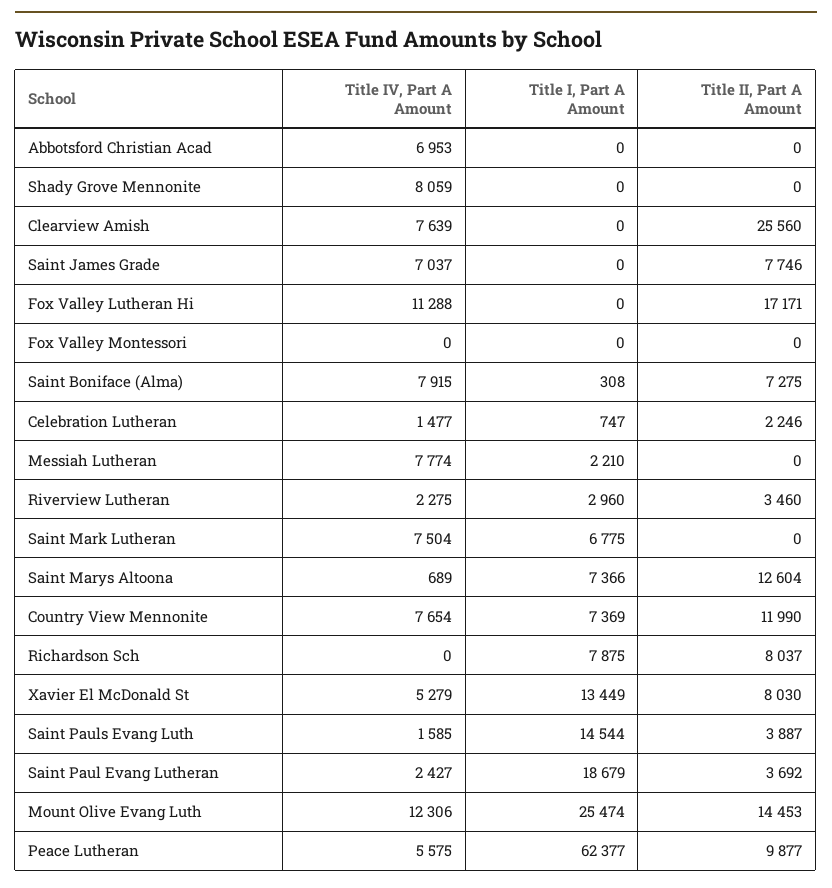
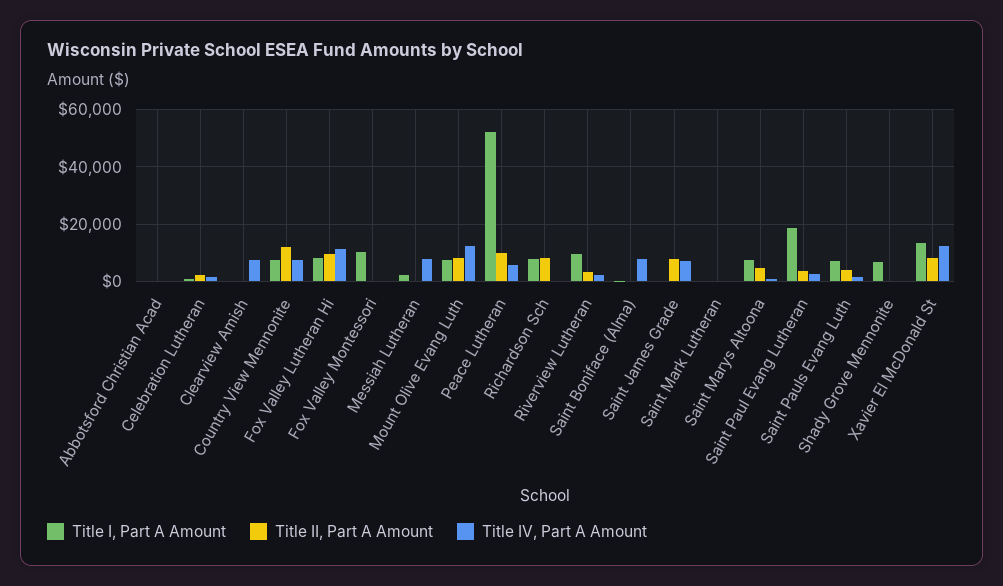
Title IV, Part A Amount, Abbotsford Christian Acad: 6953 -> 0
Title IV, Part A Amount, Shady Grove Mennonite: 8059 -> 0
Title I, Part A Amount, Shady Grove Mennonite: 0 -> 7500
Title II, Part A Amount, Clearview Amish: 25560 -> 0
Title I, Part A Amount, Fox Valley Lutheran Hi: 0 -> 7500
Title II, Part A Amount, Fox Valley Lutheran Hi: 17171 -> 10000
Title I, Part A Amount, Fox Valley Montessori: 0 -> 10000
Title II, Part A Amount, Saint Boniface (Alma): 7275 -> 0
Title I, Part A Amount, Riverview Lutheran: 2960 -> 10000
Title IV, Part A Amount, Saint Mark Lutheran: 7504 -> 0
Title I, Part A Amount, Saint Mark Lutheran: 6775 -> 0
Title II, Part A Amount, Saint Marys Altoona: 12604 -> 5000
Title IV, Part A Amount, Xavier El McDonald St: 5279 -> 12500
Title I, Part A Amount, Saint Pauls Evang Luth: 14544 -> 7500
Title I, Part A Amount, Mount Olive Evang Luth: 25474 -> 7500
Title II, Part A Amount, Mount Olive Evang Luth: 14453 -> 7500
Title I, Part A Amount, Peace Lutheran: 62377 -> 52500

